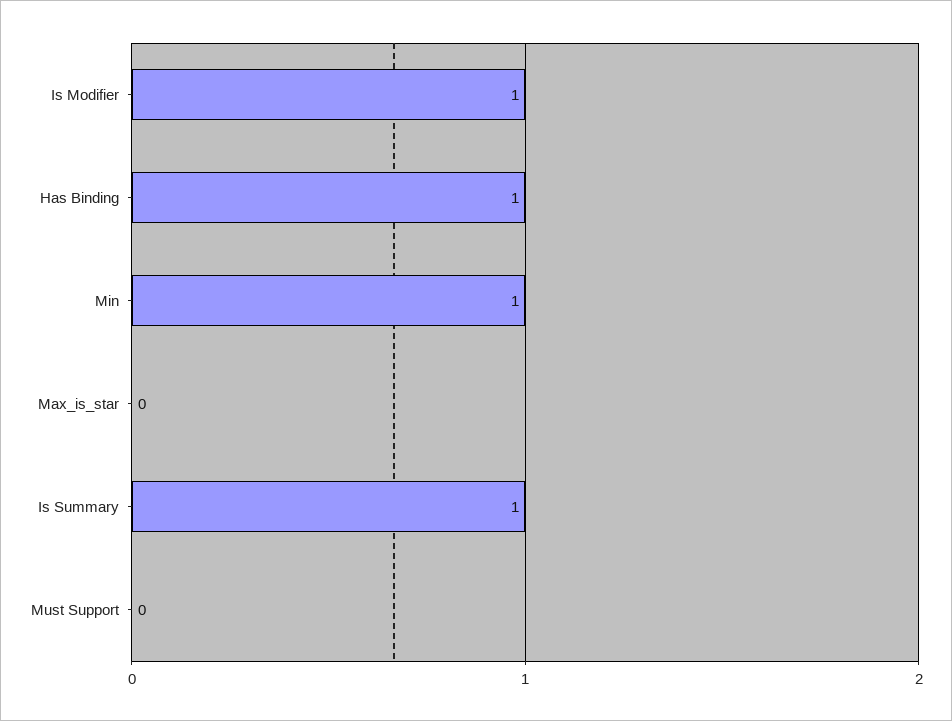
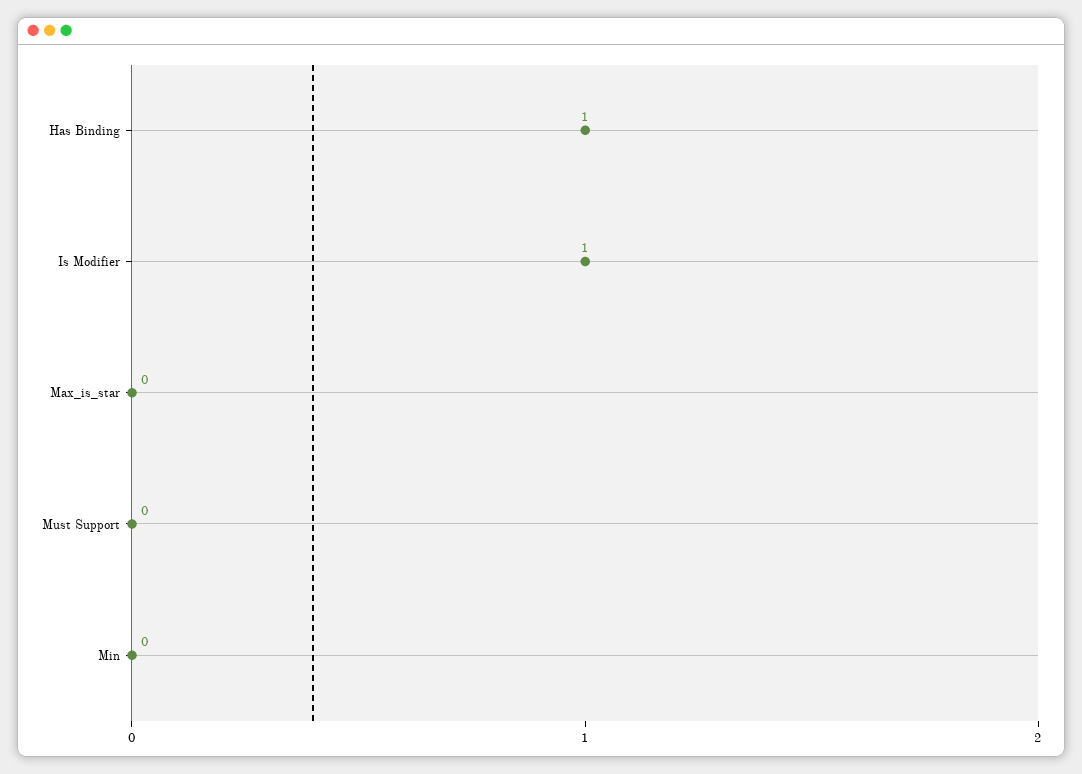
Min: 1 -> 0
Is Summary: 1 -> none

